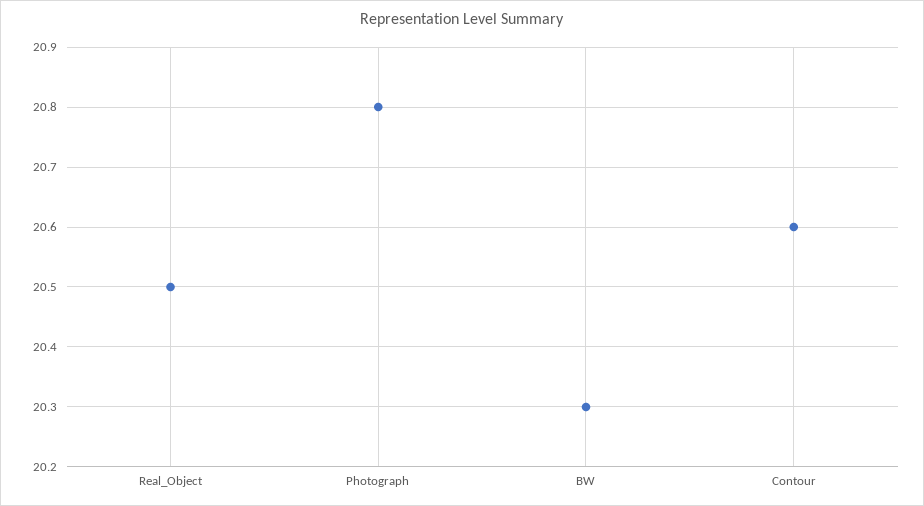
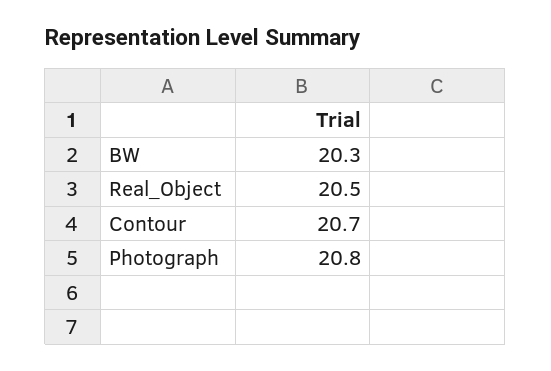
Contour: 20.6 -> 20.7

